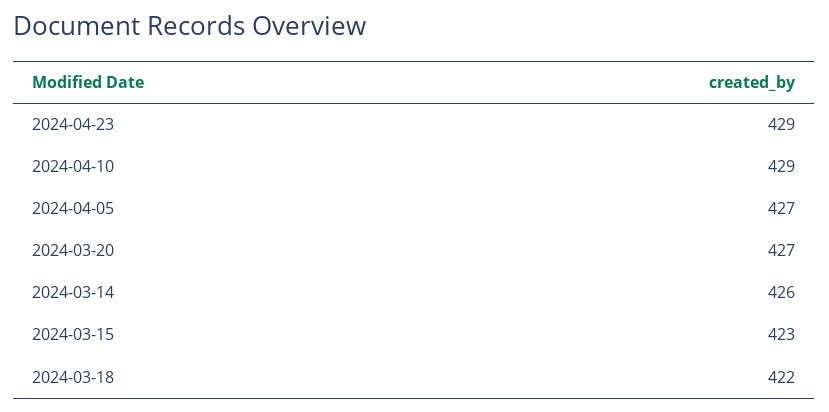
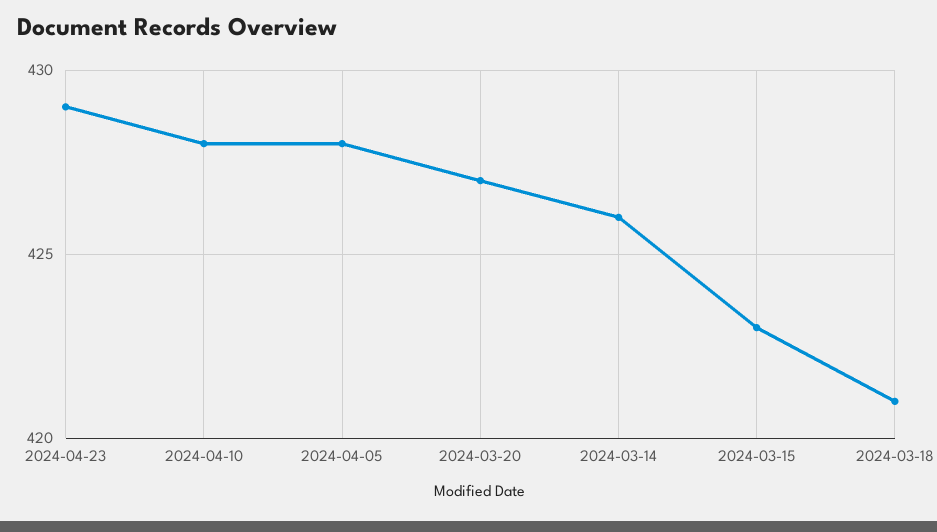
2024-04-10: 429 -> 428
2024-04-05: 427 -> 428
2024-03-18: 422 -> 421

